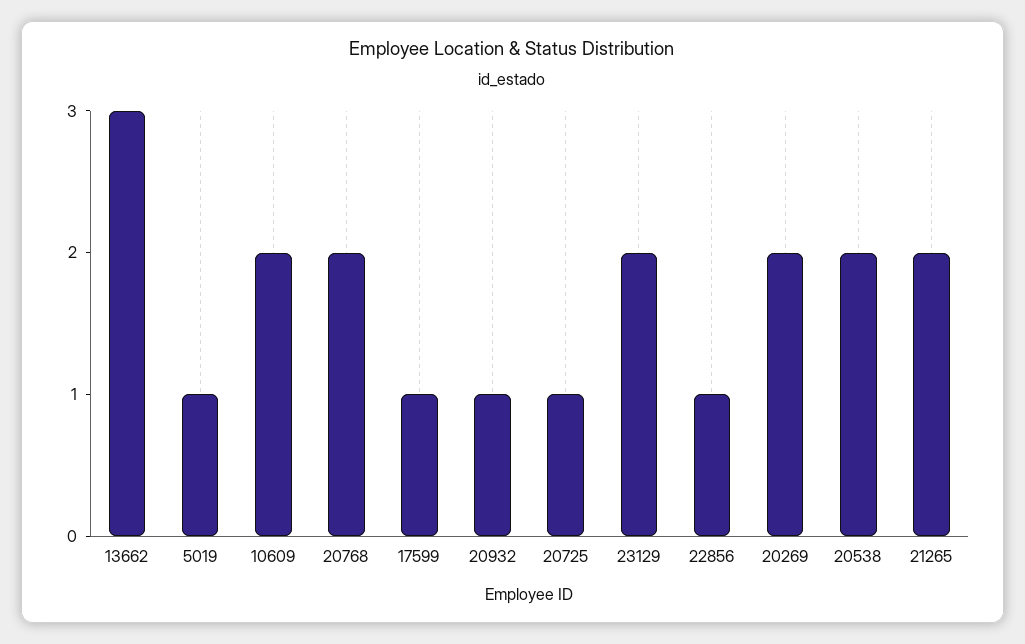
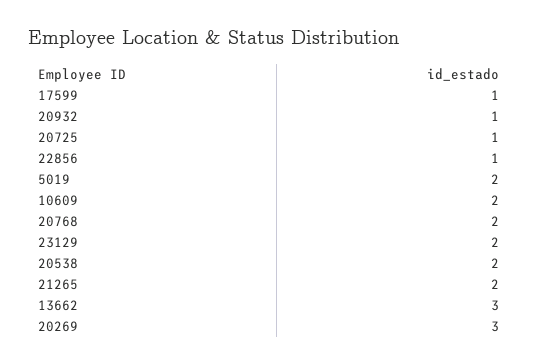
5019: 1 -> 2
20269: 2 -> 3

